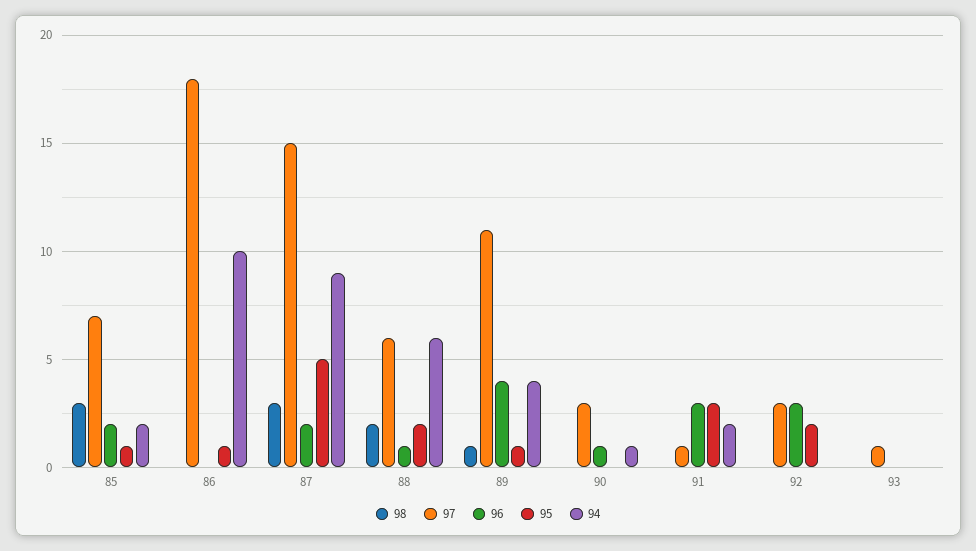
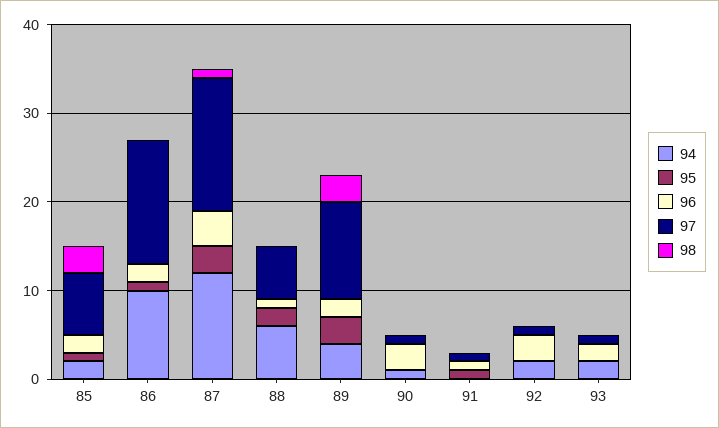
97, 86: 18 -> 14
96, 86: 0 -> 2
98, 87: 3 -> 1
96, 87: 2 -> 4
95, 87: 5 -> 3
94, 87: 9 -> 12
98, 88: 2 -> 0
98, 89: 1 -> 3
96, 89: 4 -> 2
95, 89: 1 -> 3
97, 90: 3 -> 1
96, 90: 1 -> 3
96, 91: 3 -> 1
95, 91: 3 -> 1
94, 91: 2 -> 0
97, 92: 3 -> 1
95, 92: 2 -> 0
94, 92: 0 -> 2
96, 93: 0 -> 2
94, 93: 0 -> 2

